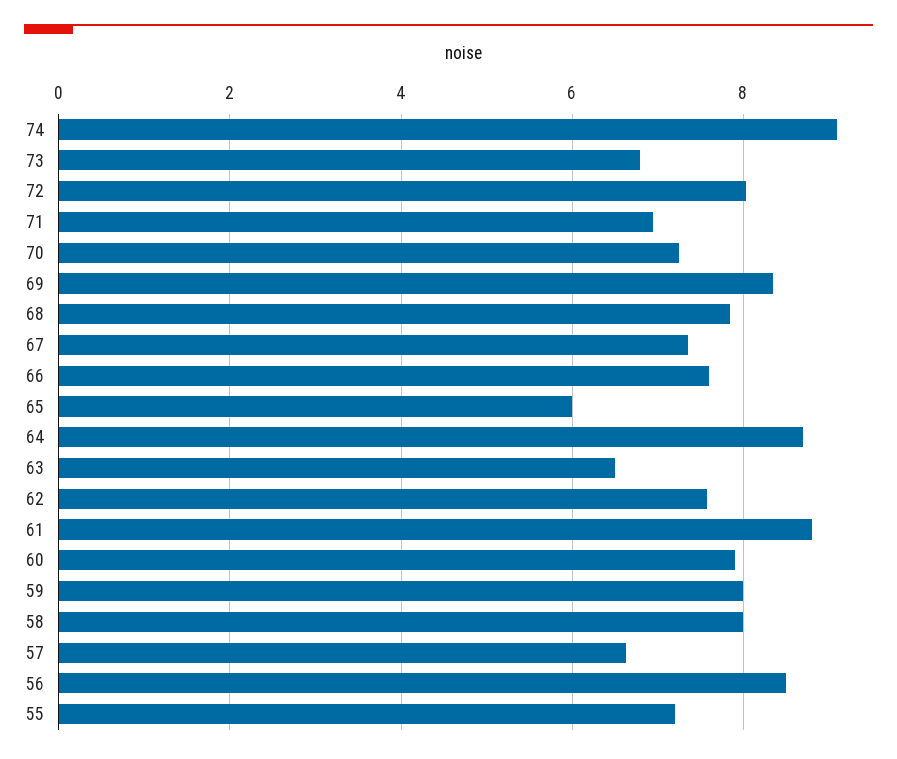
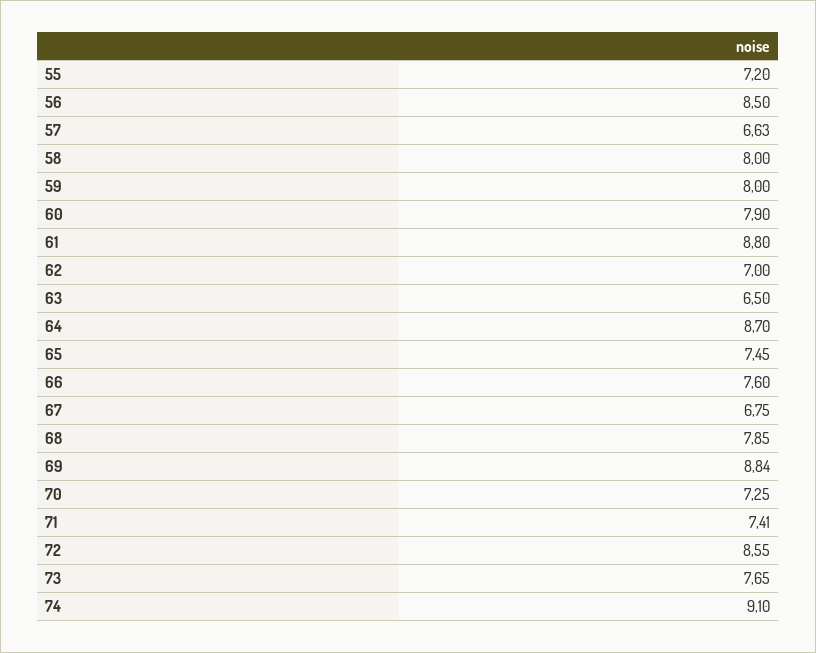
73: 6.8 -> 7.65
72: 8 -> 8.55
71: 7 -> 7.41
69: 8.4 -> 8.84
67: 7.4 -> 6.75
65: 6 -> 7.45
62: 7.6 -> 7

